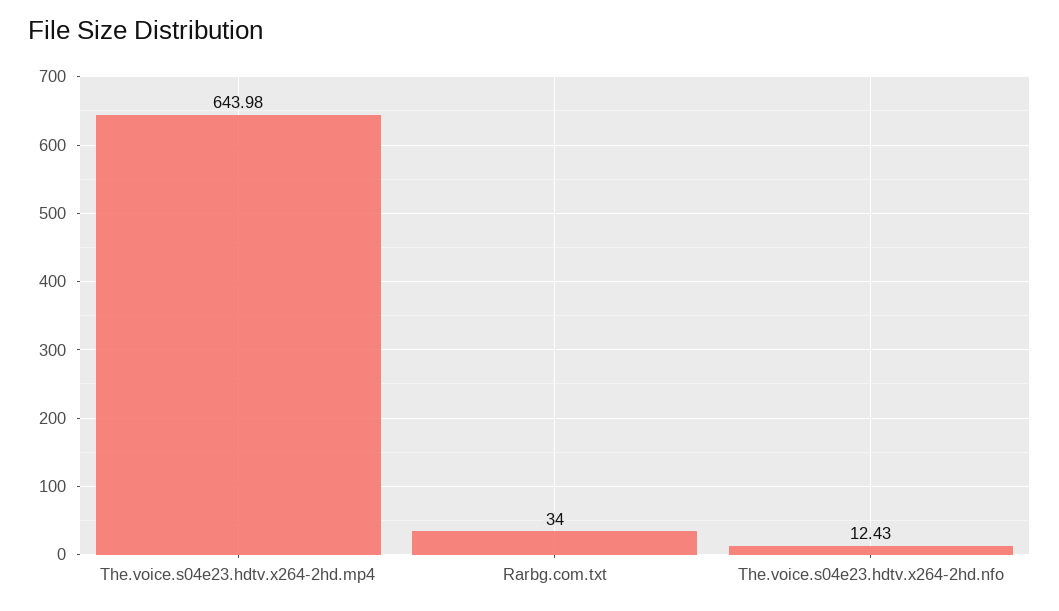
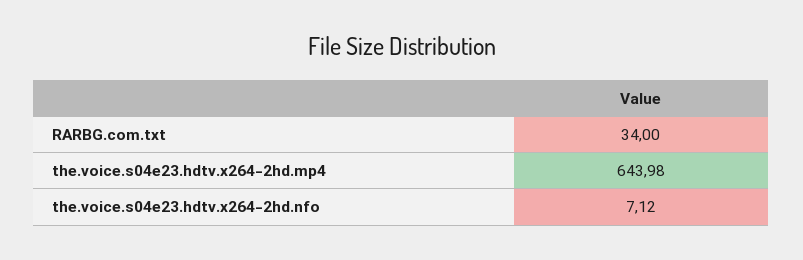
The.voice.s04e23.hdtv.x264-2hd.nfo: 12.43 -> 7.12

